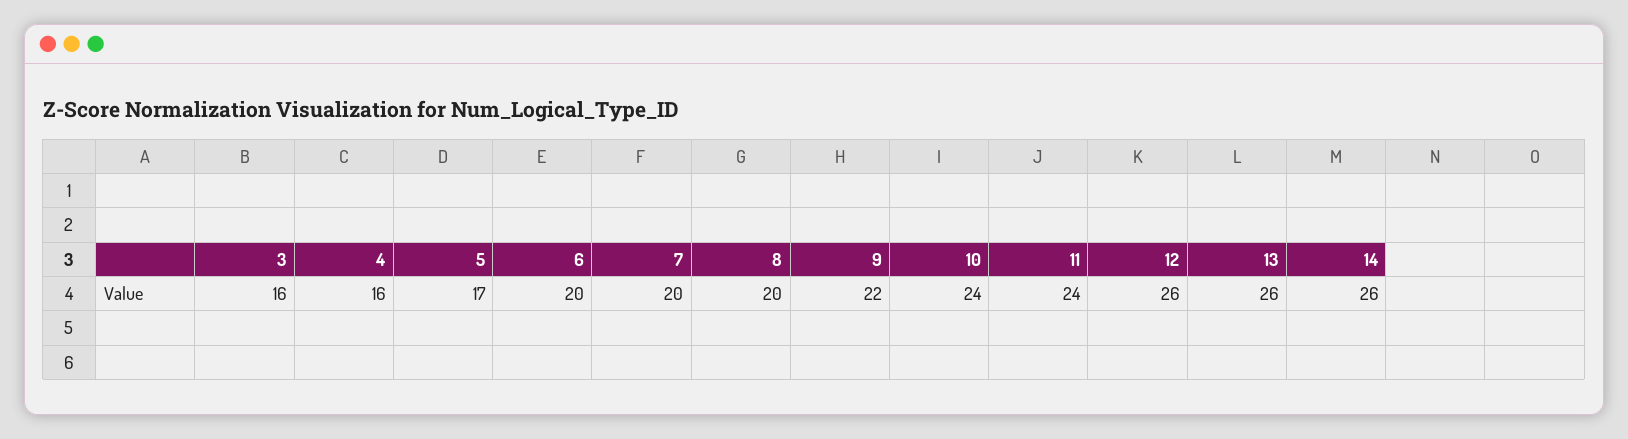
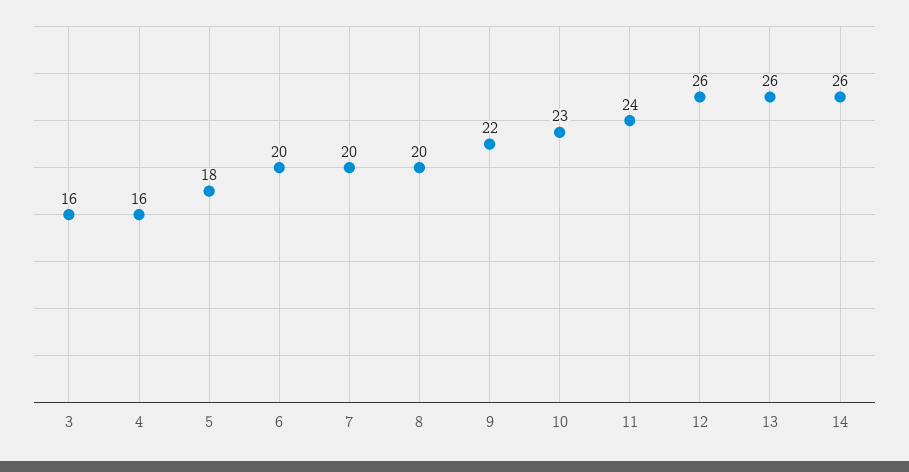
5: 17 -> 18
10: 24 -> 23

